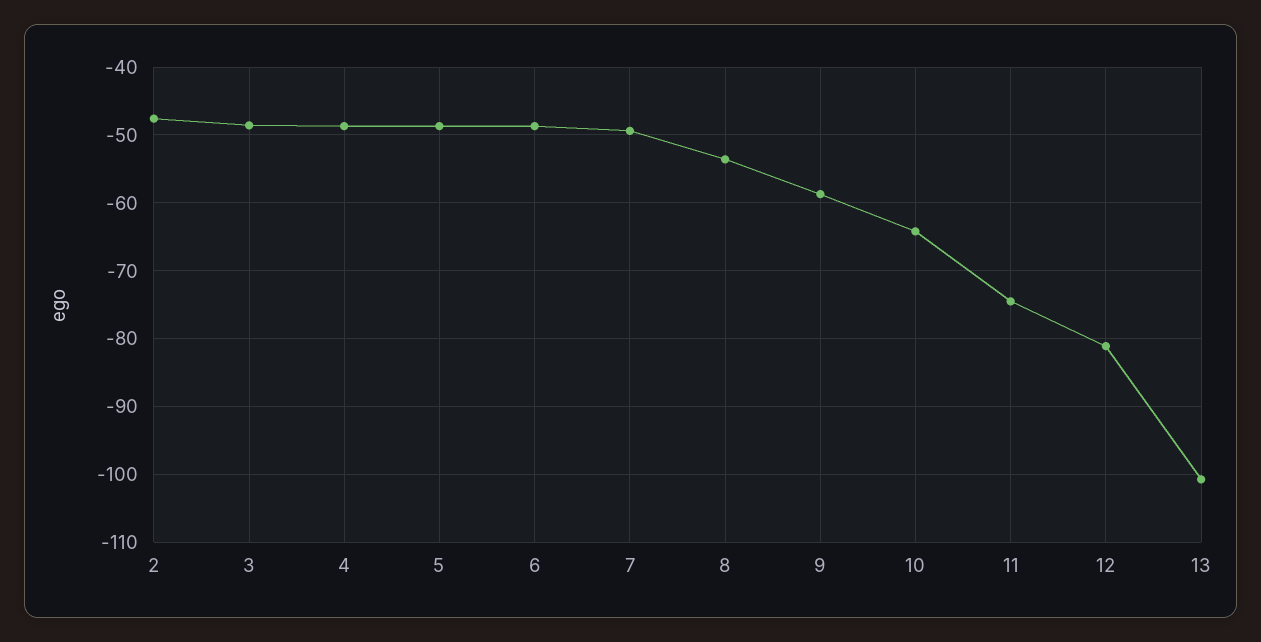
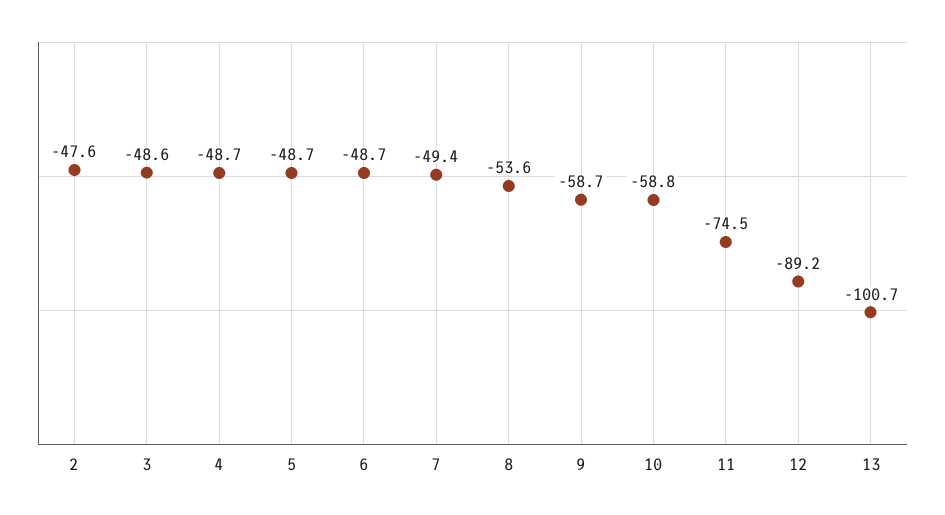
10: -64 -> -58.8
12: -81 -> -89.2

